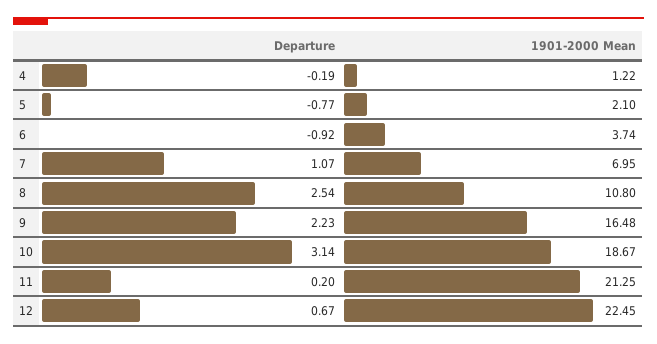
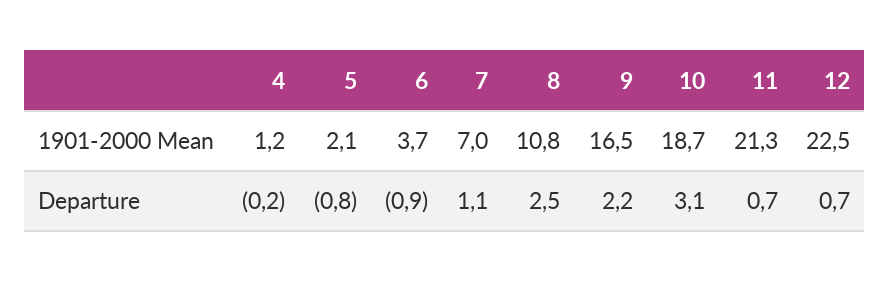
Departure, 11: 0.2 -> 0.7

